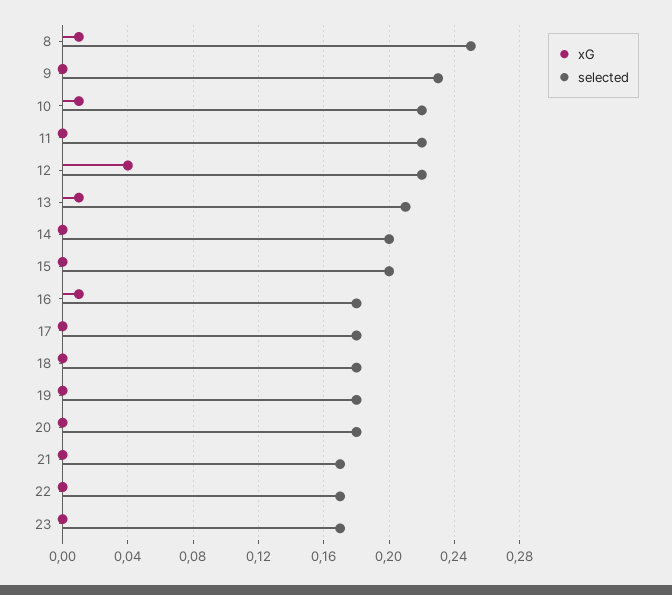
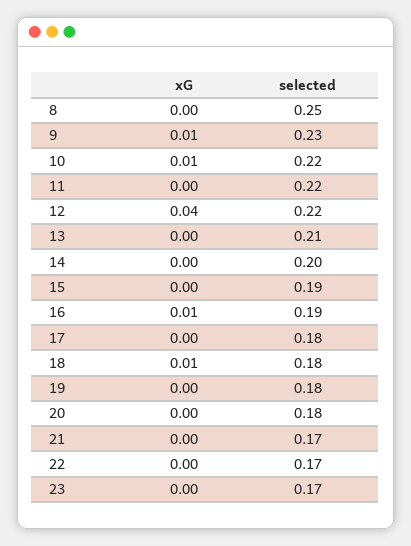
xG, 8: 0.01 -> 0
xG, 9: 0 -> 0.01
xG, 13: 0.01 -> 0
selected, 15: 0.2 -> 0.19
selected, 16: 0.18 -> 0.19
xG, 18: 0 -> 0.01

